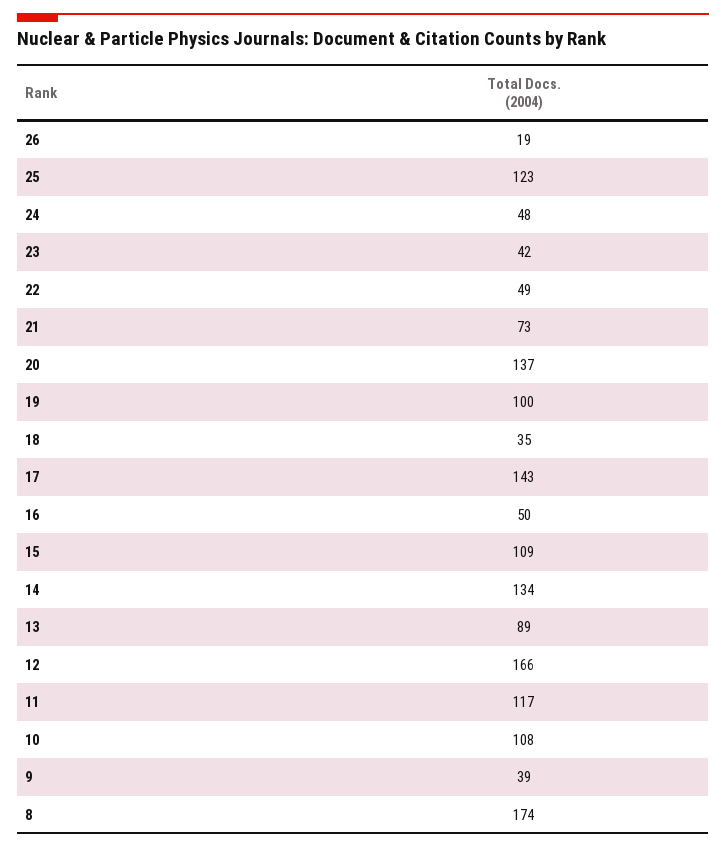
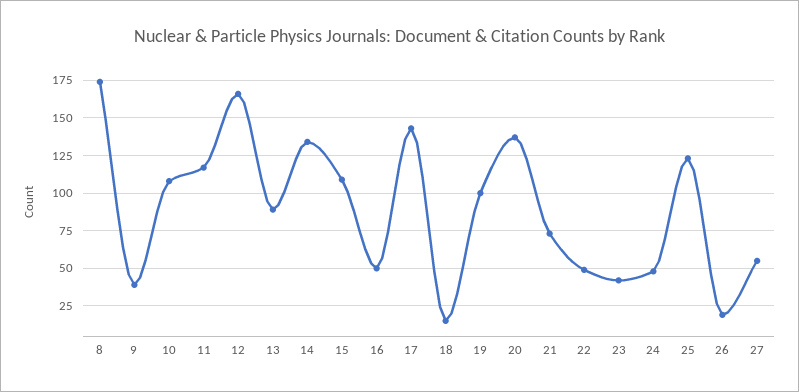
18: 35 -> 15
27: none -> 55

